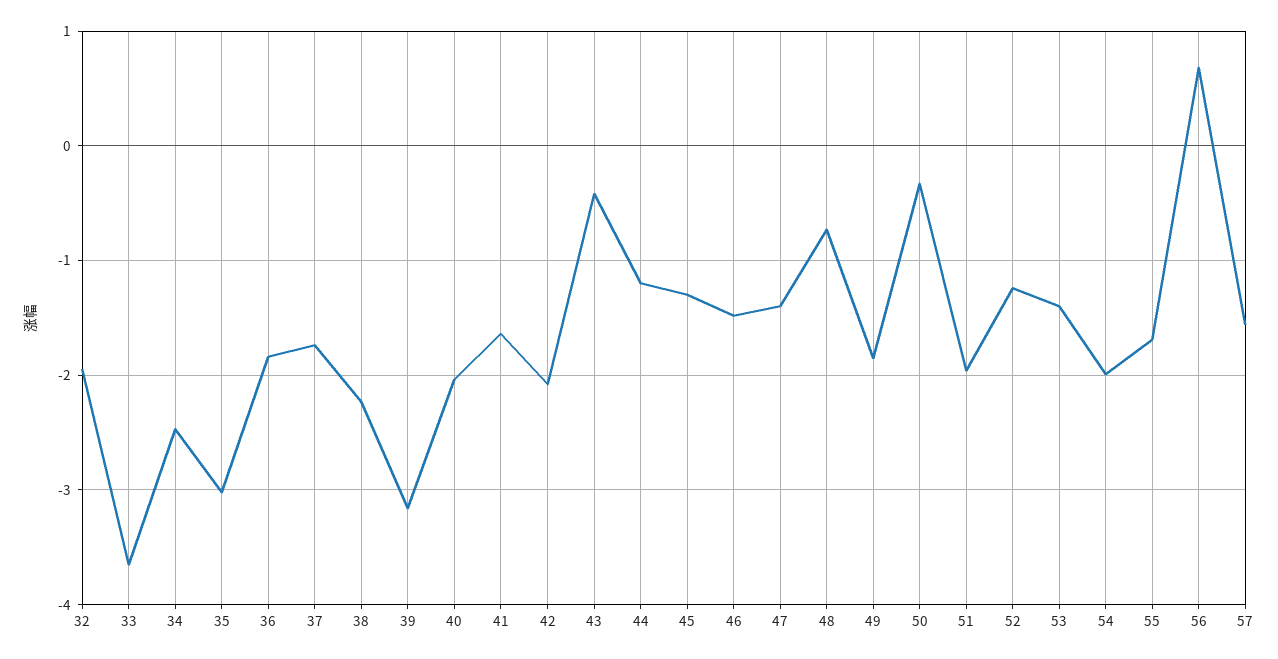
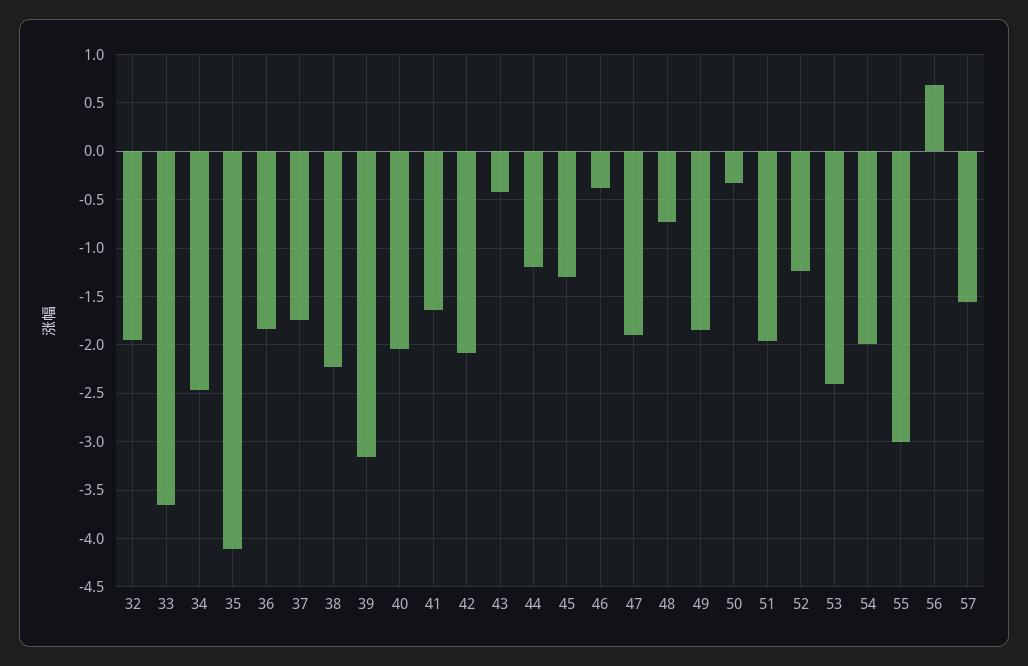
35: -3 -> -4.1
46: -1.5 -> -0.4
47: -1.4 -> -1.9
53: -1.4 -> -2.4
55: -1.7 -> -3

